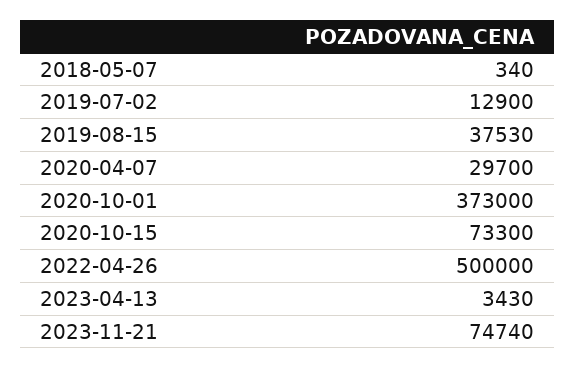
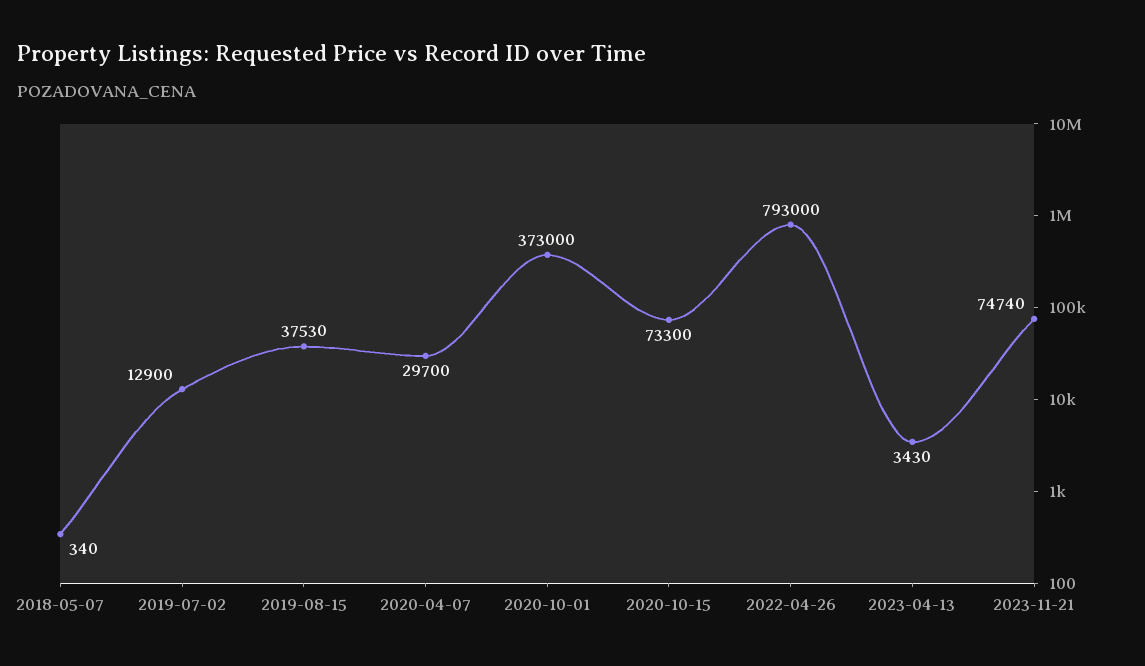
2022-04-26: 500000 -> 793000

